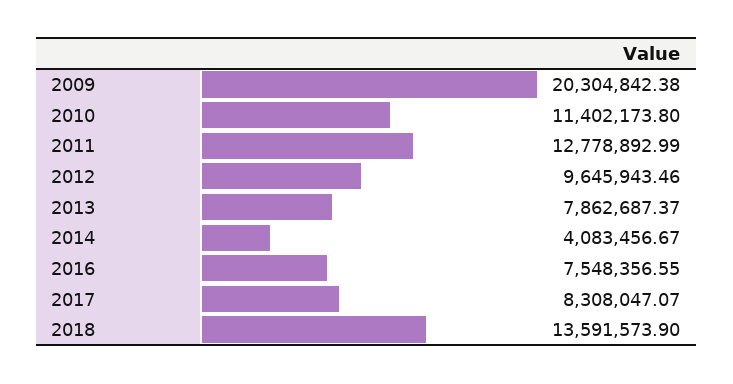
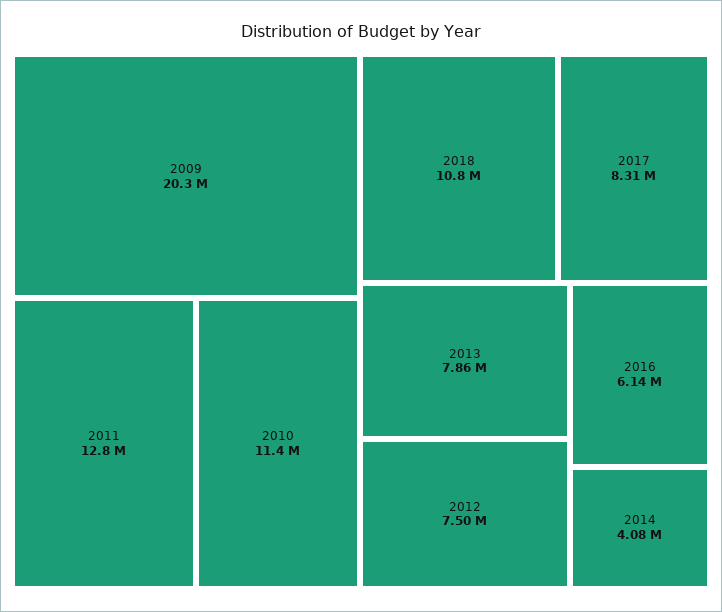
2012: 9645943.46 -> 7500000
2016: 7548356.55 -> 6140000
2018: 13591573.9 -> 10800000

